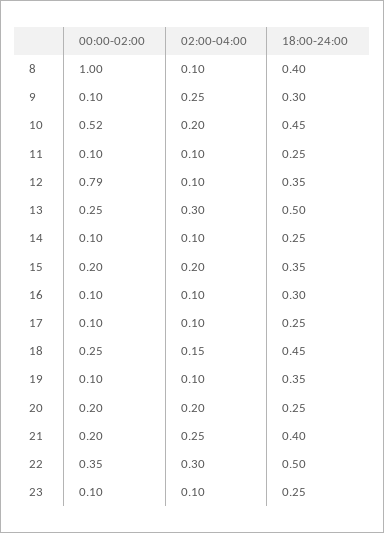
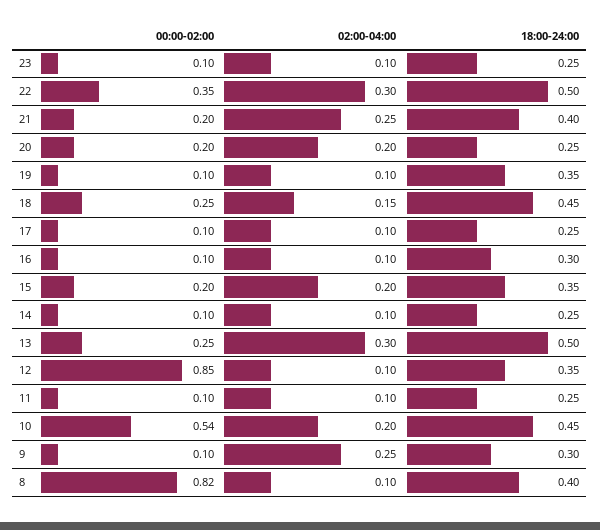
00:00-02:00, 8: 1 -> 0.82
00:00-02:00, 10: 0.52 -> 0.54
00:00-02:00, 12: 0.79 -> 0.85

